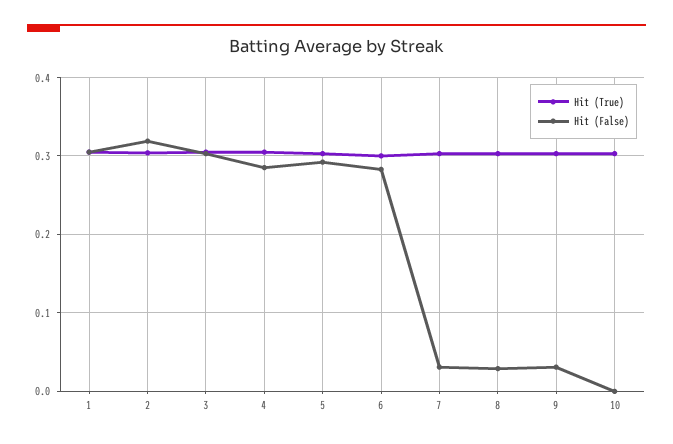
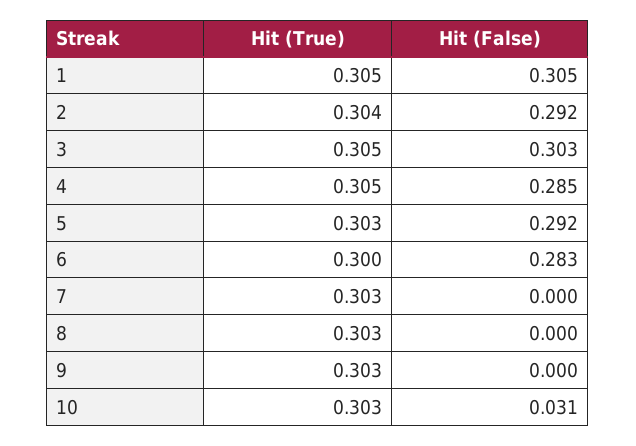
Hit (False), 2: 0.32 -> 0.292
Hit (False), 7: 0.03 -> 0
Hit (False), 8: 0.03 -> 0
Hit (False), 9: 0.03 -> 0
Hit (False), 10: 0 -> 0.031

